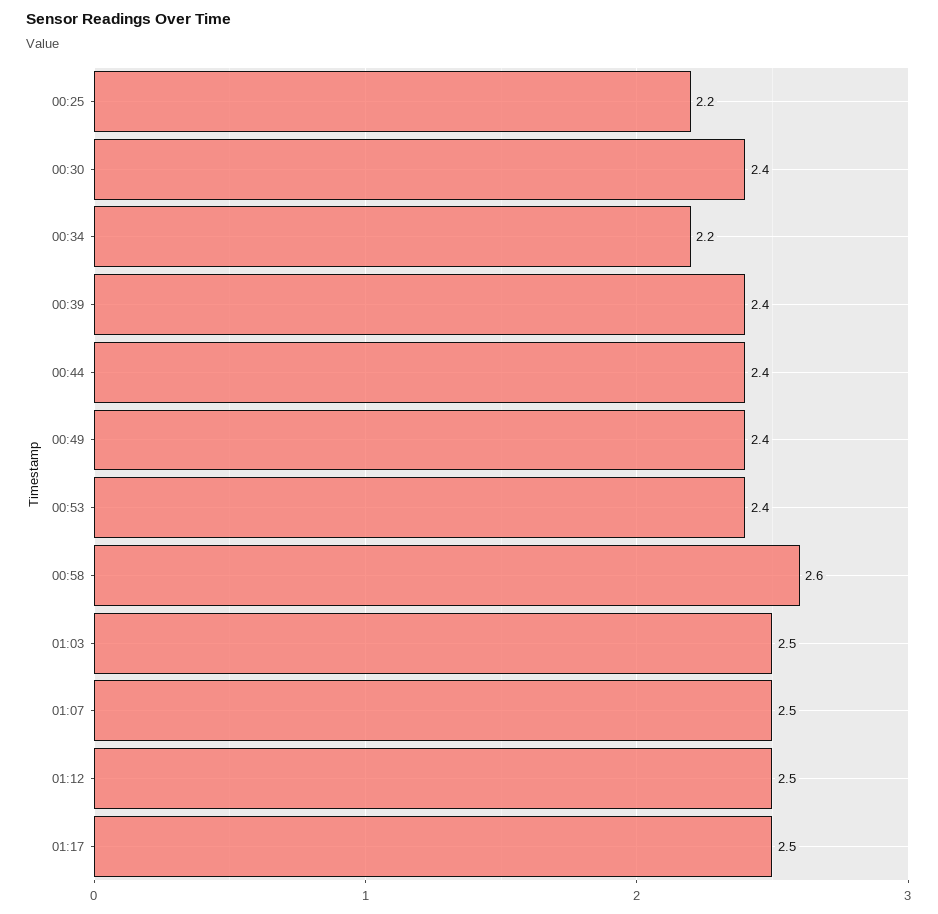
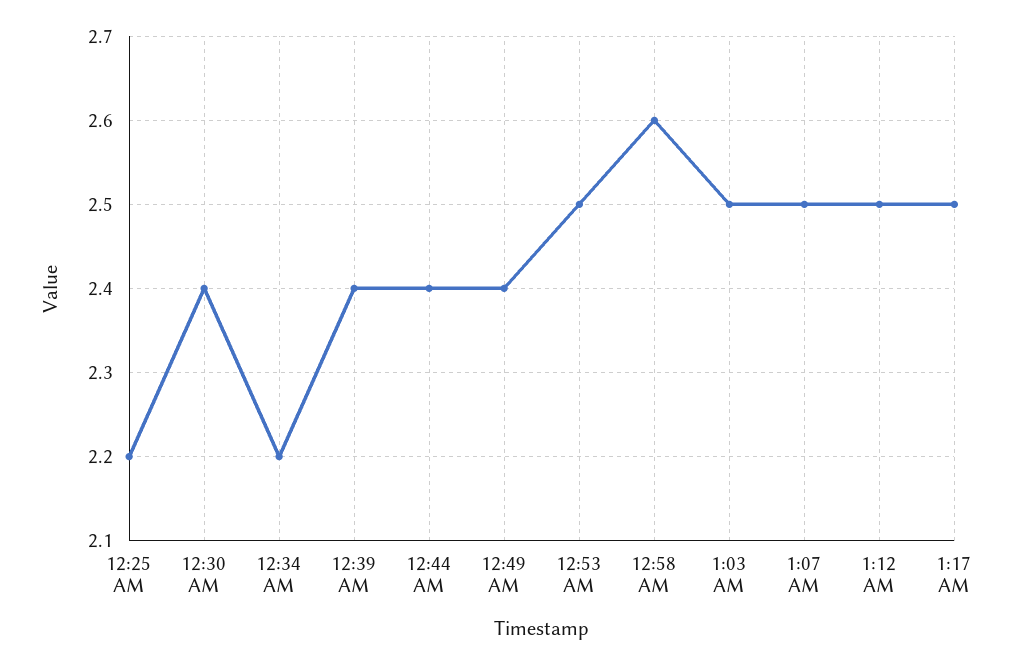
00:53: 2.4 -> 2.5

